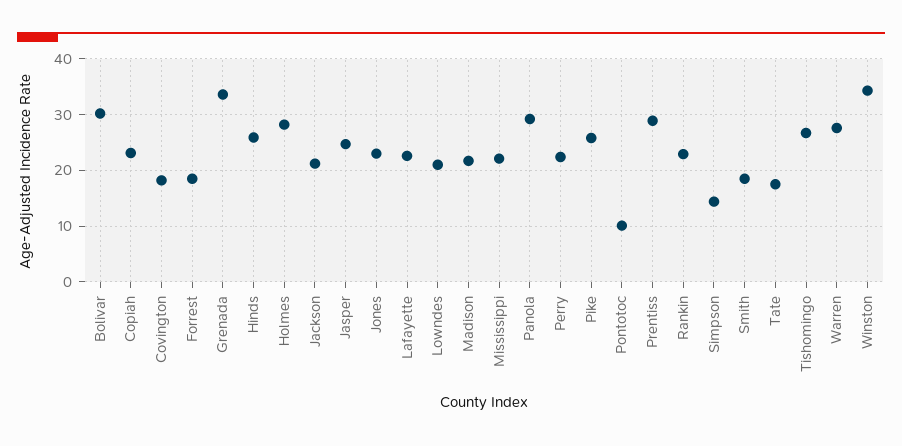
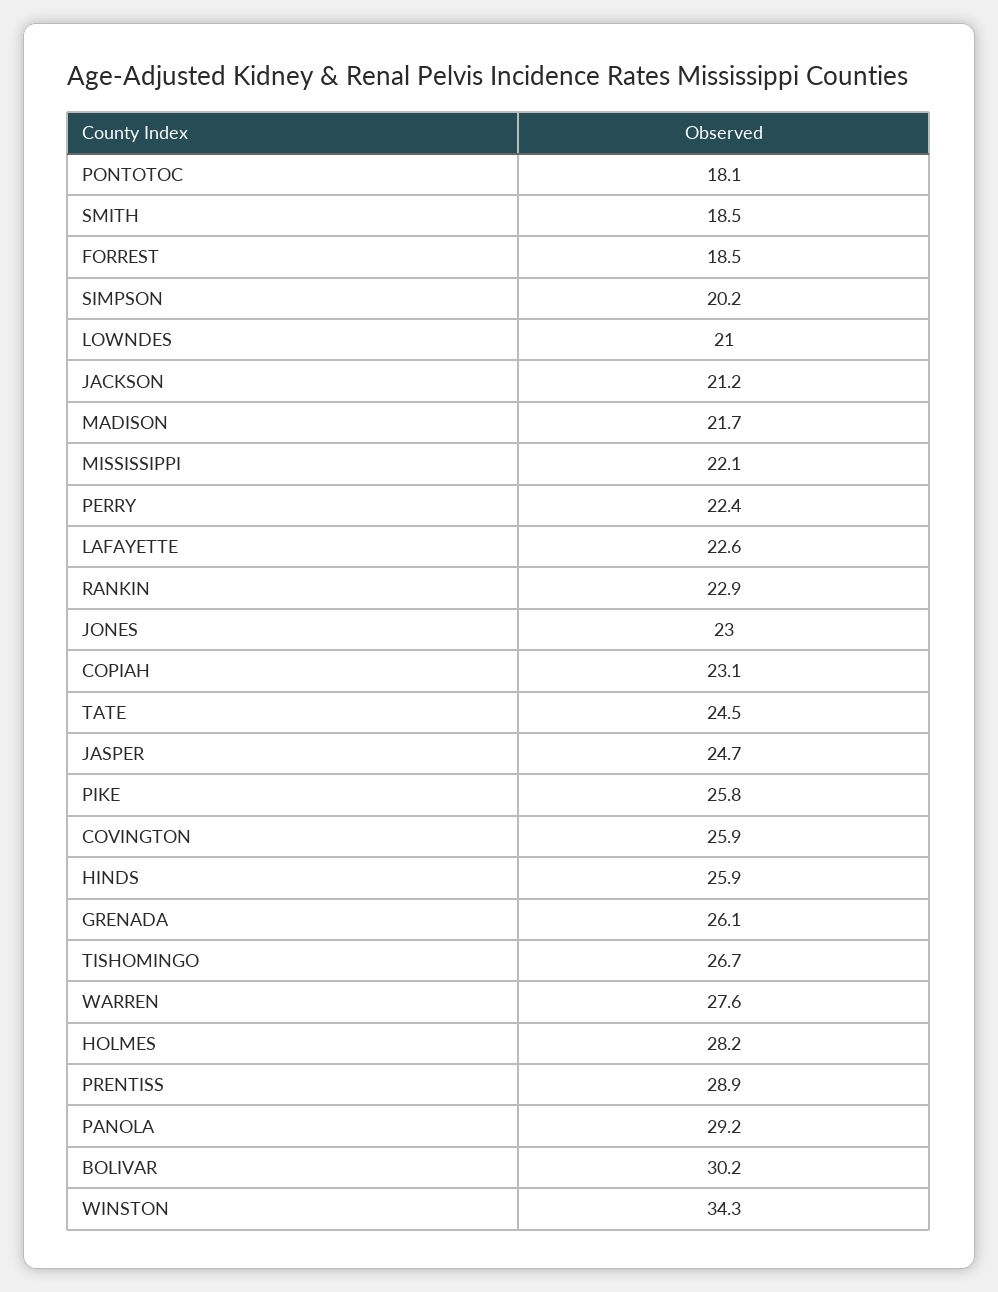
Covington: 18 -> 25.9
Grenada: 34 -> 26.1
Pontotoc: 10 -> 18.1
Simpson: 14 -> 20.2
Tate: 18 -> 24.5

